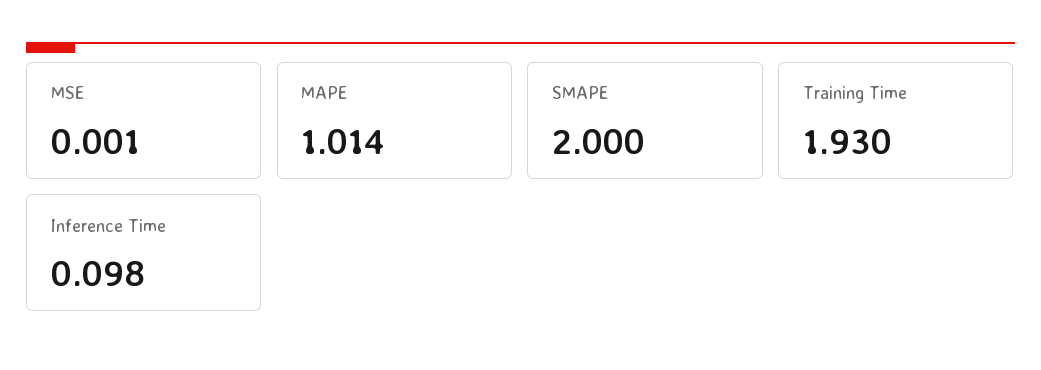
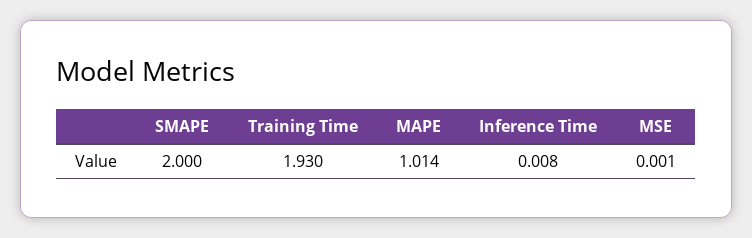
Inference Time: 0.098 -> 0.008

